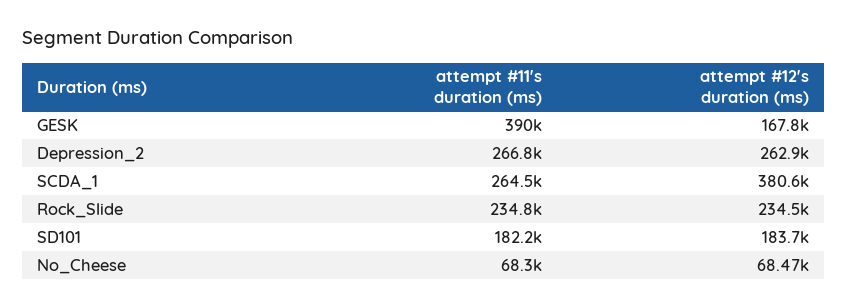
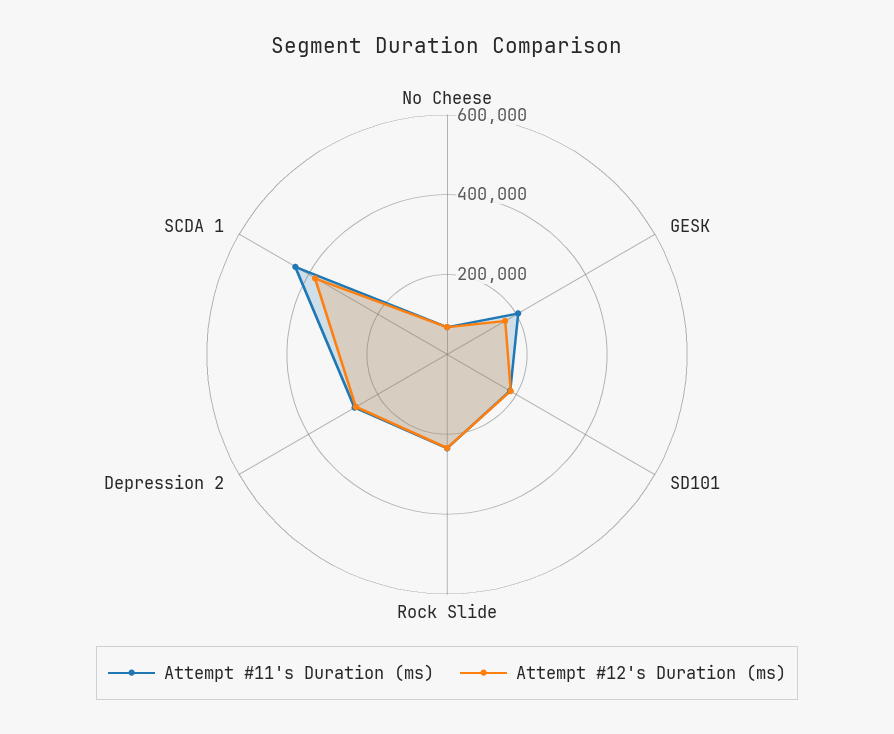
attempt #11's duration (ms), GESK: 390000 -> 200000
attempt #11's duration (ms), SCDA_1: 264500 -> 450000

